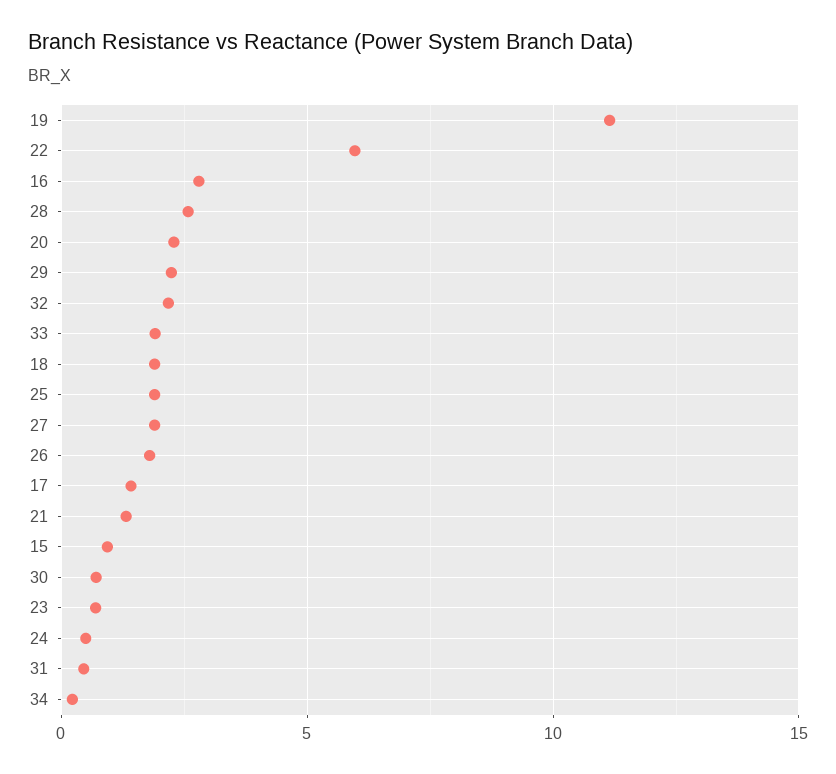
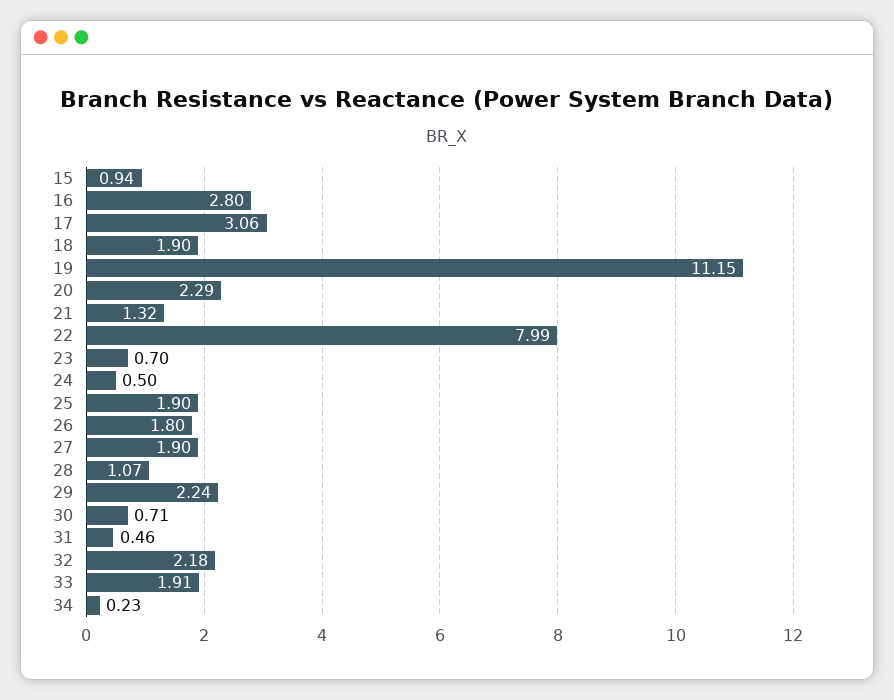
22: 6 -> 7.99
28: 2.5 -> 1.07
17: 1.5 -> 3.06

